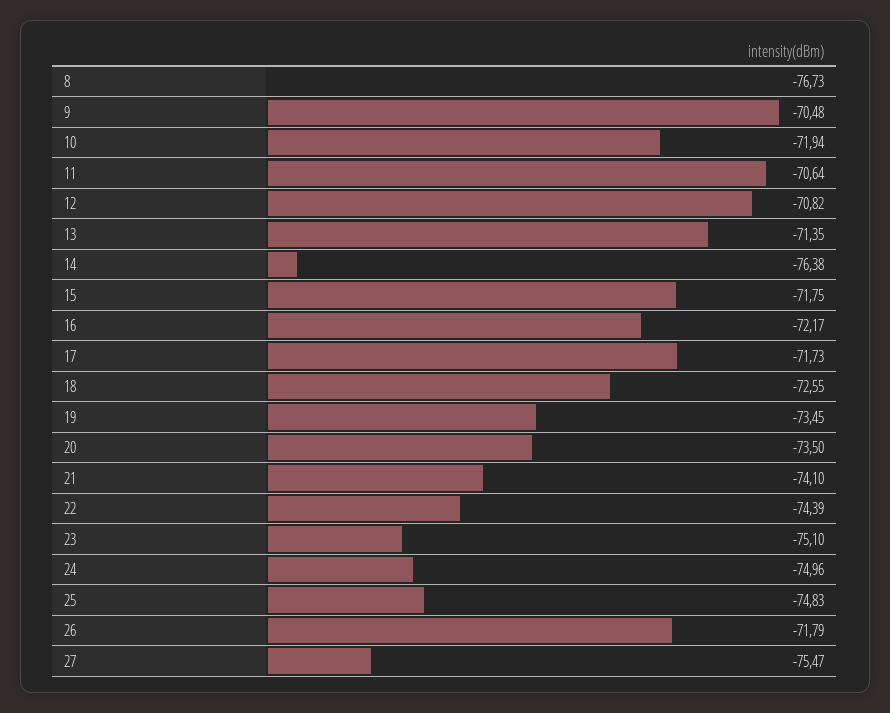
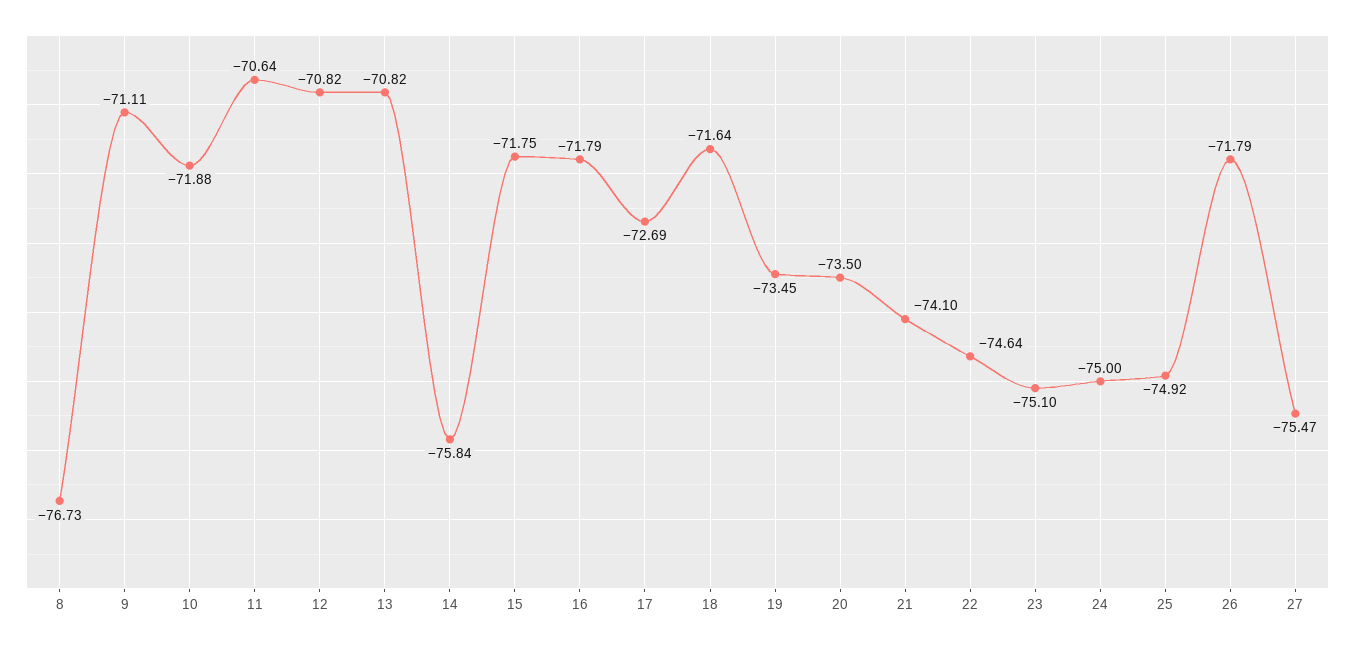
9: -70.48 -> -71.11
10: -71.94 -> -71.88
13: -71.35 -> -70.82
14: -76.38 -> -75.84
16: -72.17 -> -71.79
17: -71.73 -> -72.69
18: -72.55 -> -71.64
22: -74.39 -> -74.64
24: -74.96 -> -75
25: -74.83 -> -74.92

